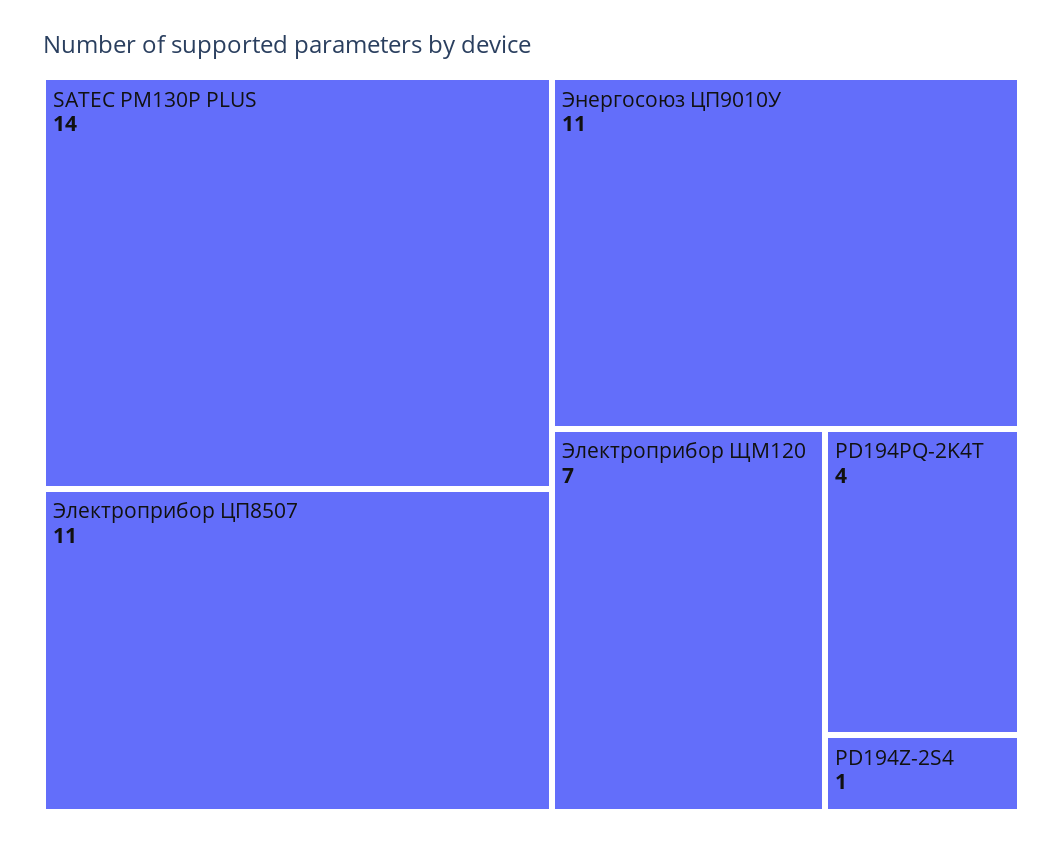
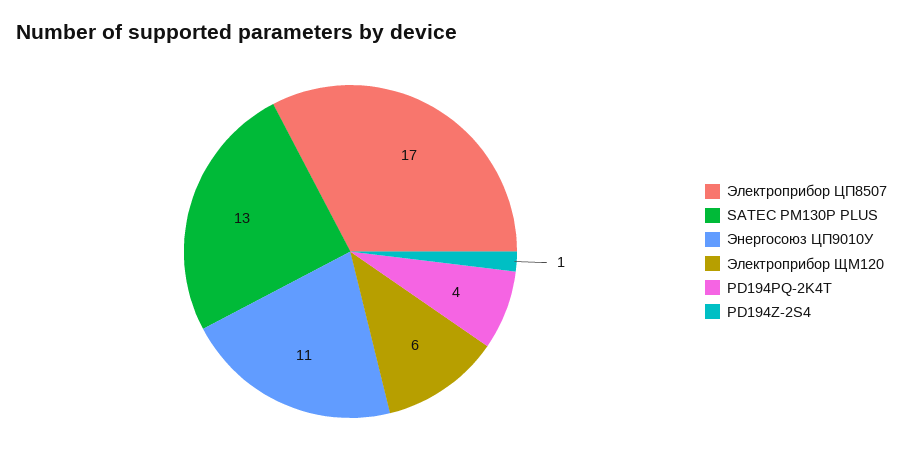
SATEC PM130P PLUS: 14 -> 13
Электроприбор ЦП8507: 11 -> 17
Электроприбор ЩМ120: 7 -> 6

